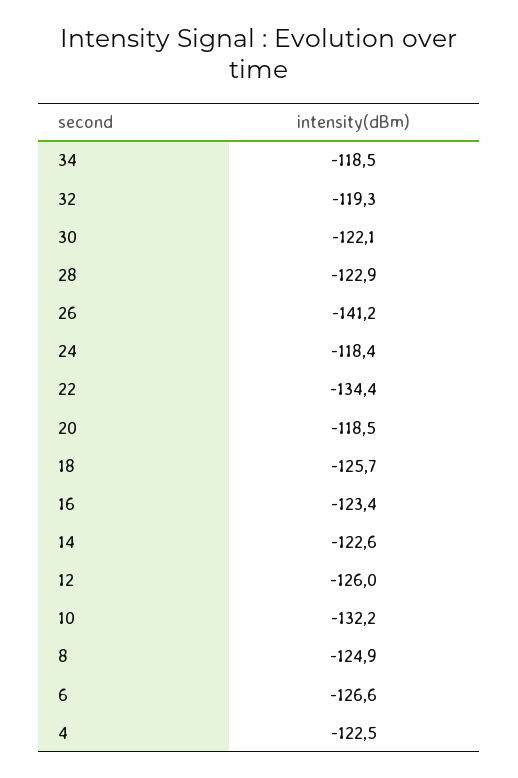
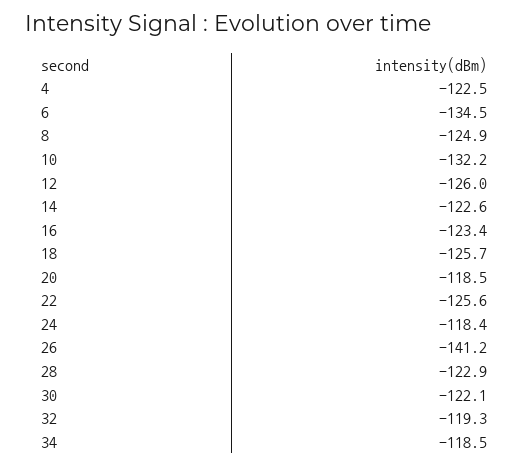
22: -134.4 -> -125.6
6: -126.6 -> -134.5

